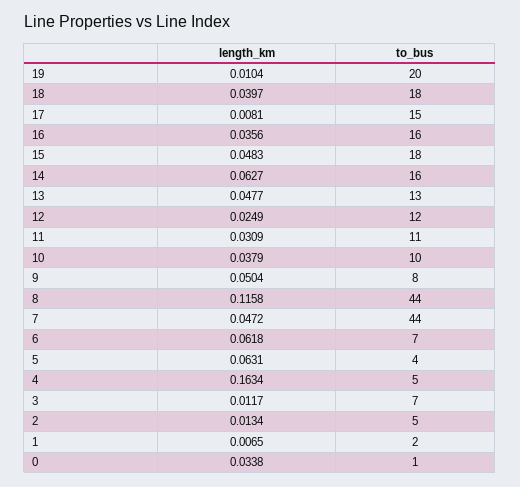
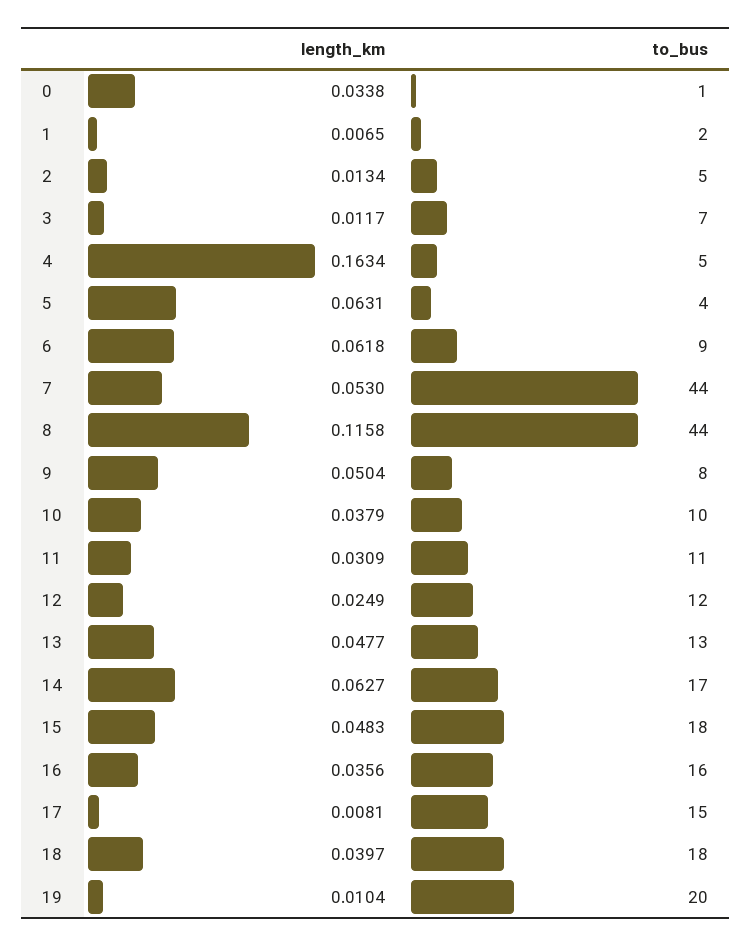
to_bus, 14: 16 -> 17
length_km, 7: 0.0472 -> 0.053
to_bus, 6: 7 -> 9

